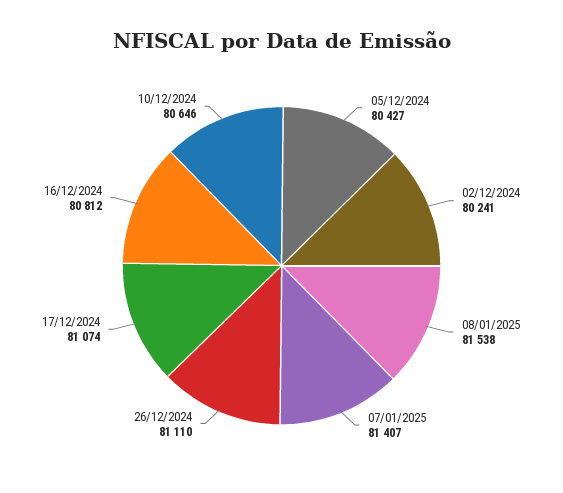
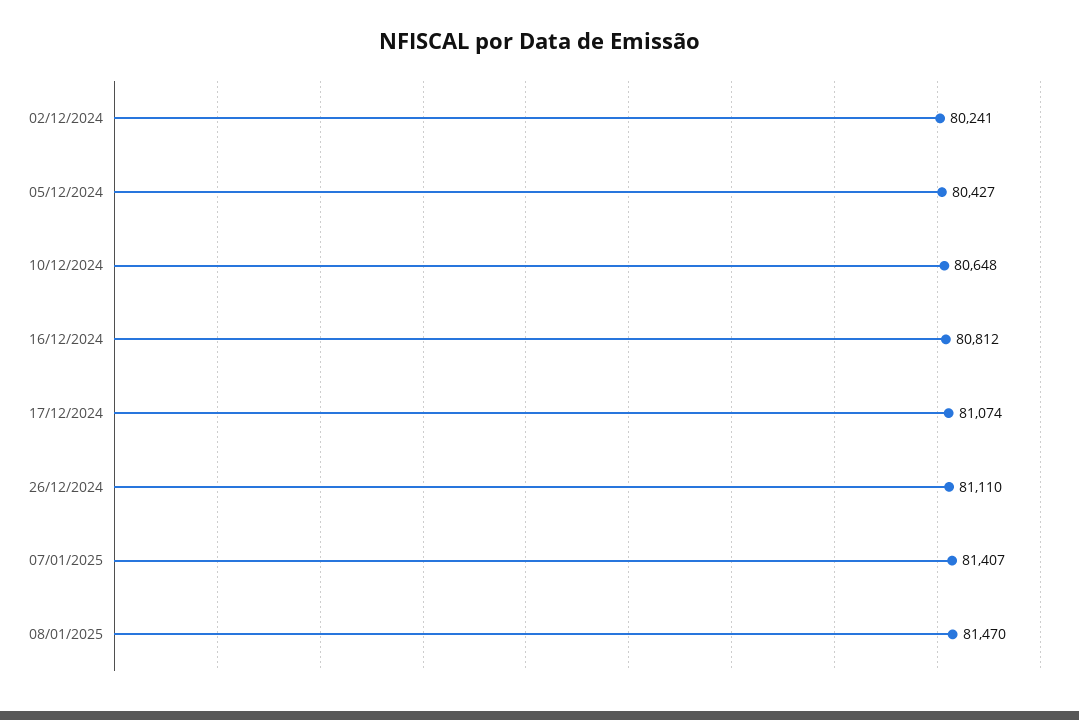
08/01/2025: 81538 -> 81470
10/12/2024: 80646 -> 80648

